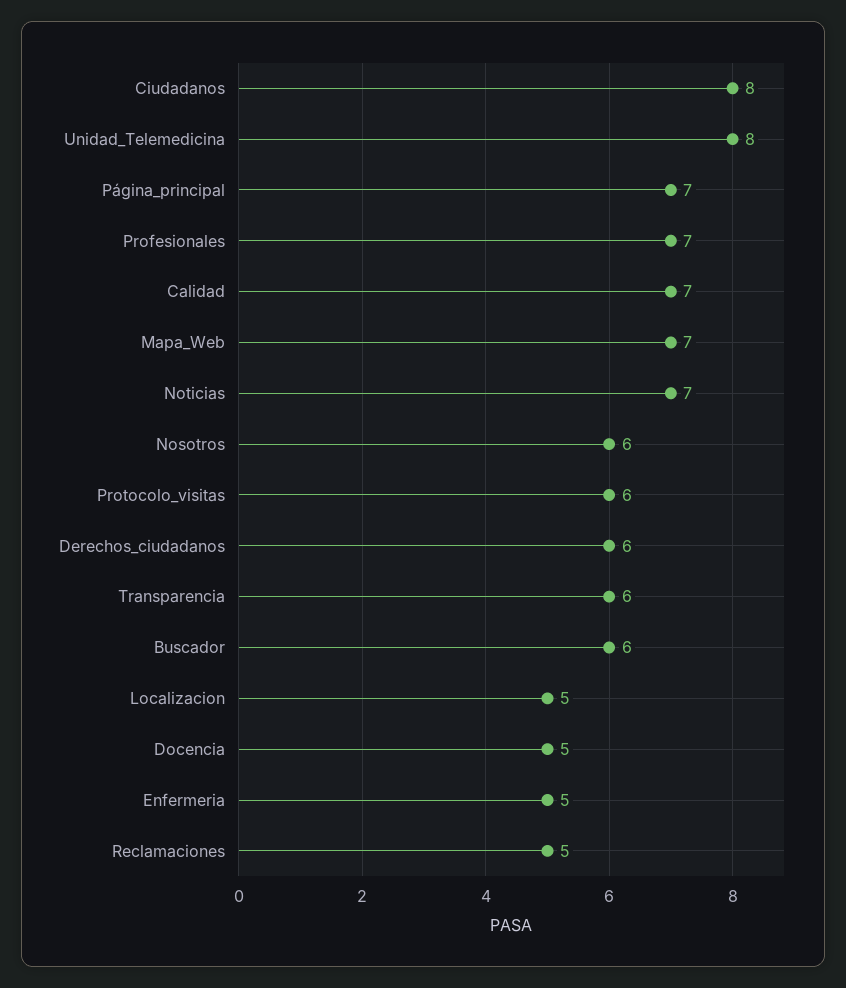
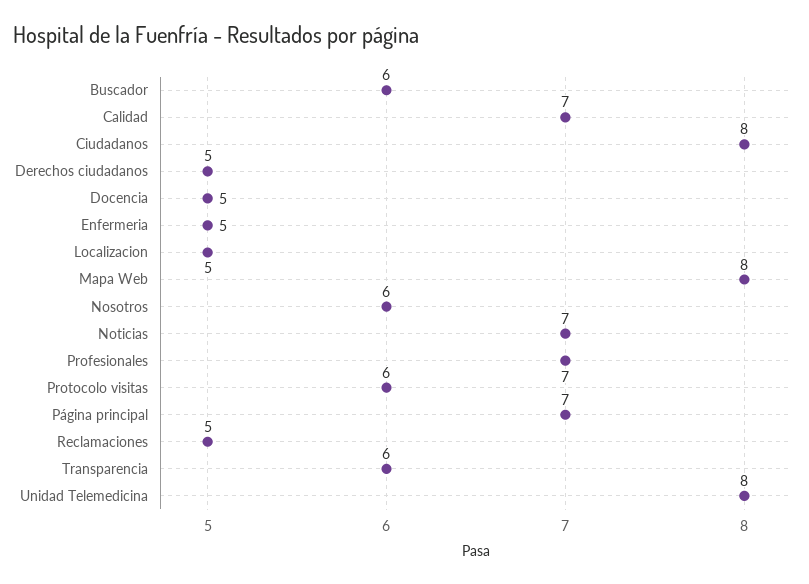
Mapa_Web: 7 -> 8
Derechos_ciudadanos: 6 -> 5

